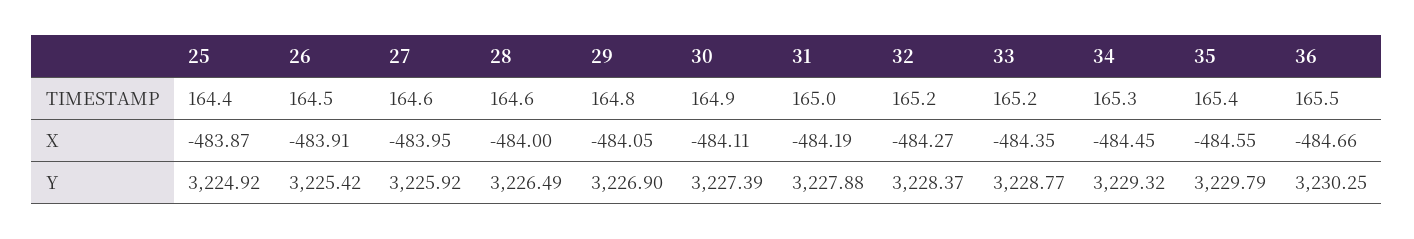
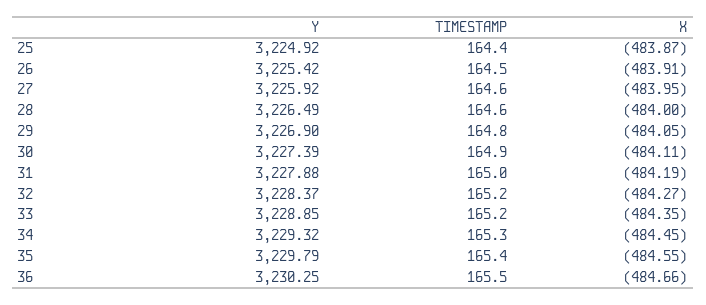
33, Y: 3228.77 -> 3228.85

